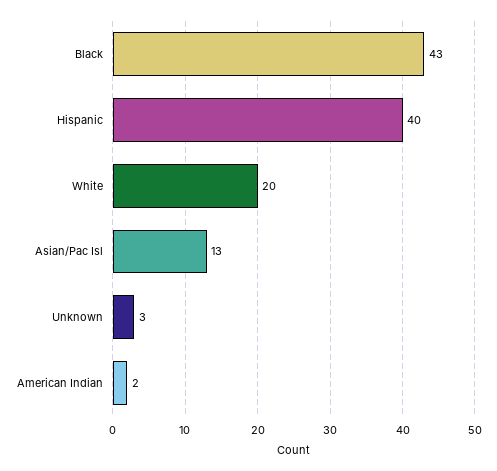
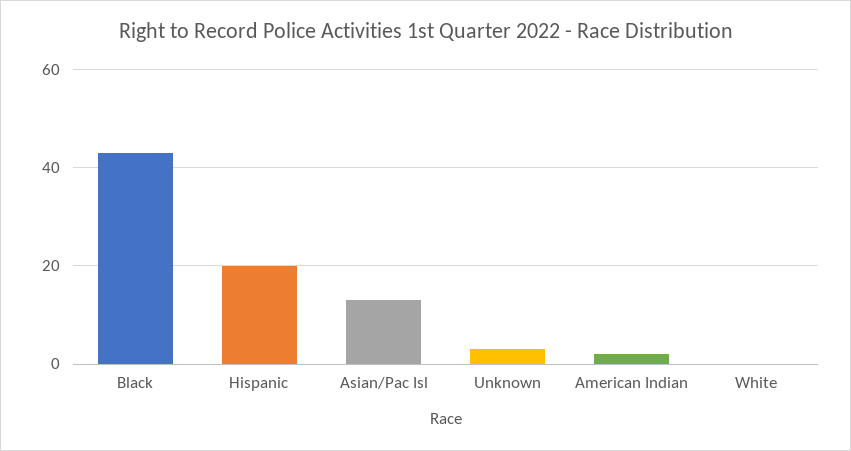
Hispanic: 40 -> 20
White: 20 -> 0

